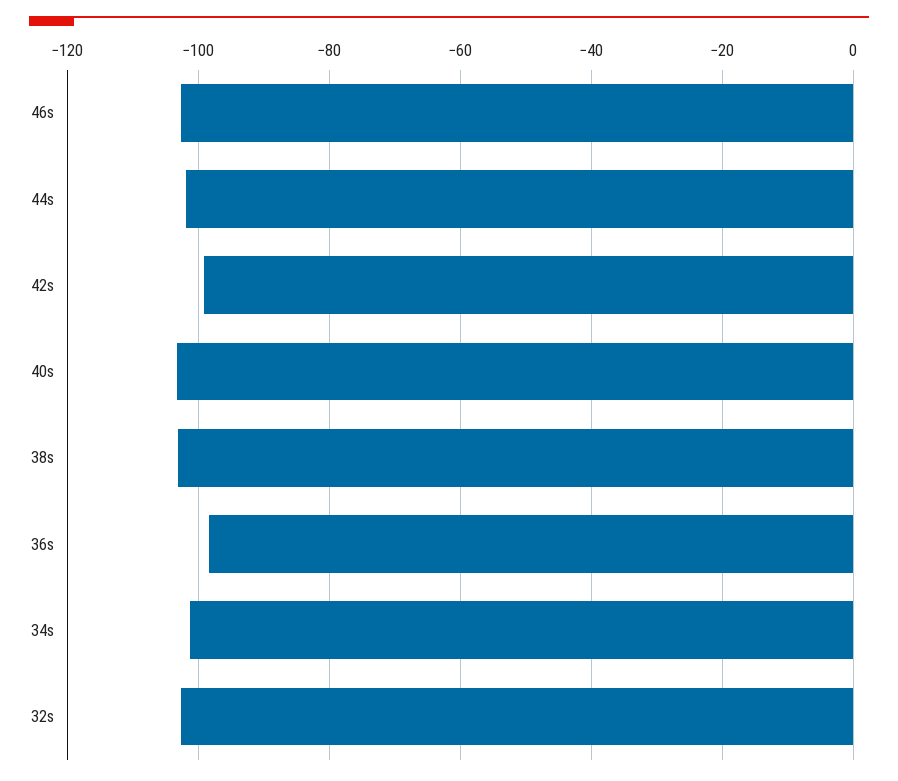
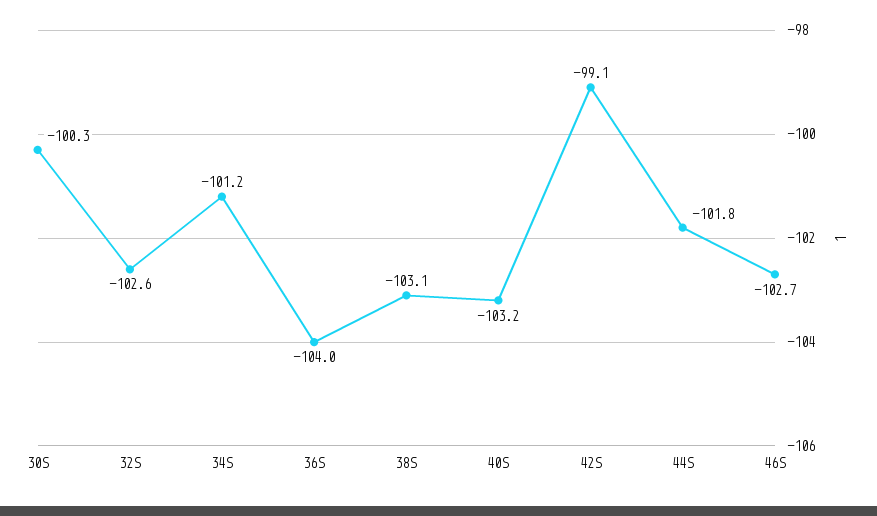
36s: -98 -> -104
30S: none -> -100.3

